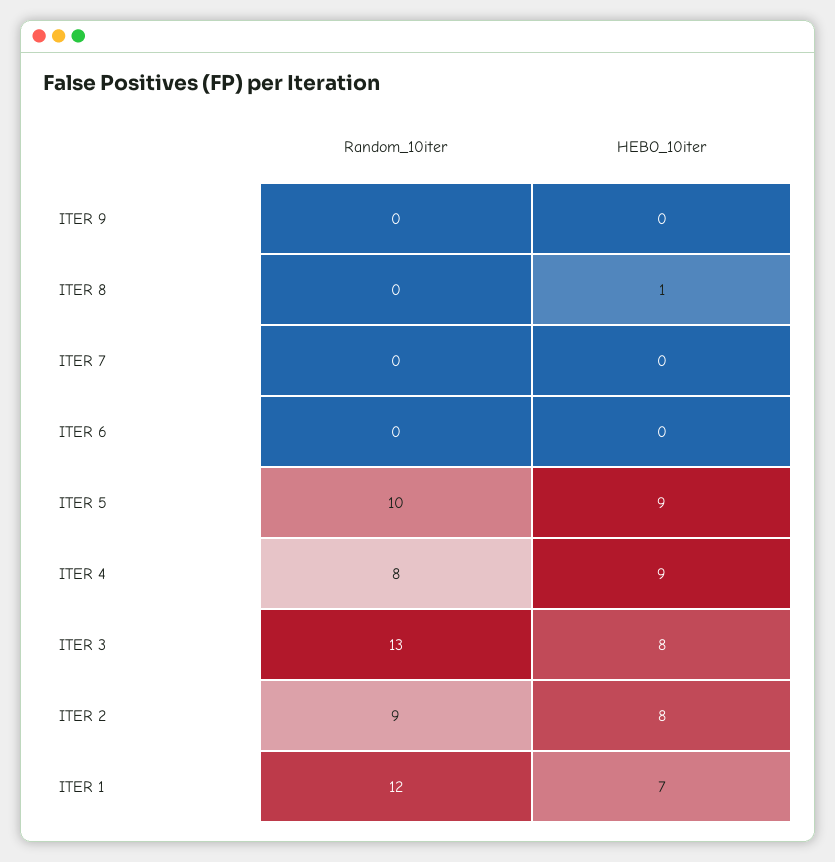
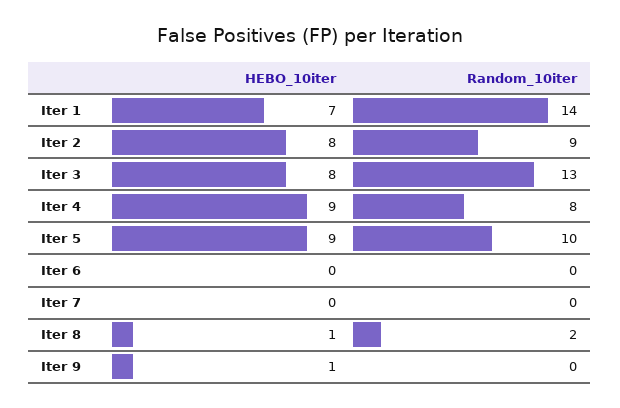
HEBO_10iter, ITER 9: 0 -> 1
Random_10iter, ITER 8: 0 -> 2
Random_10iter, ITER 1: 12 -> 14

